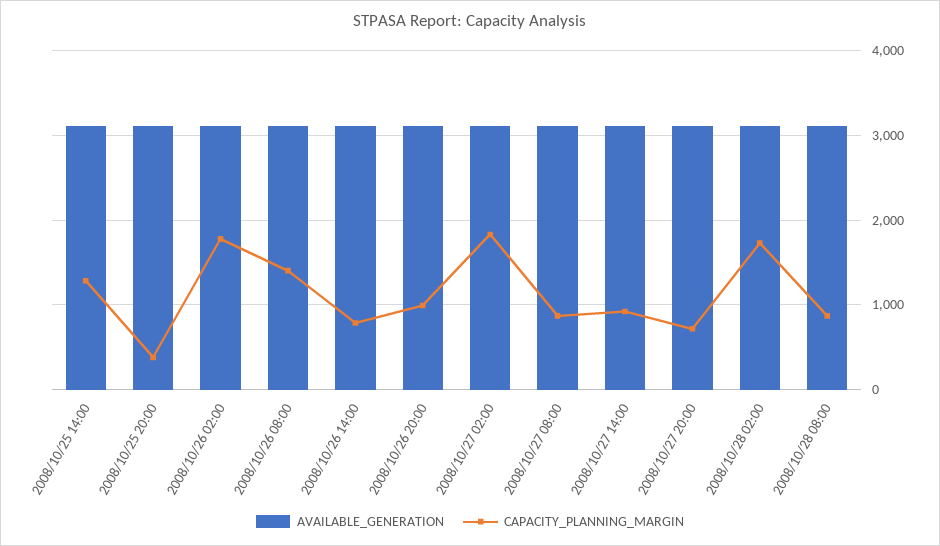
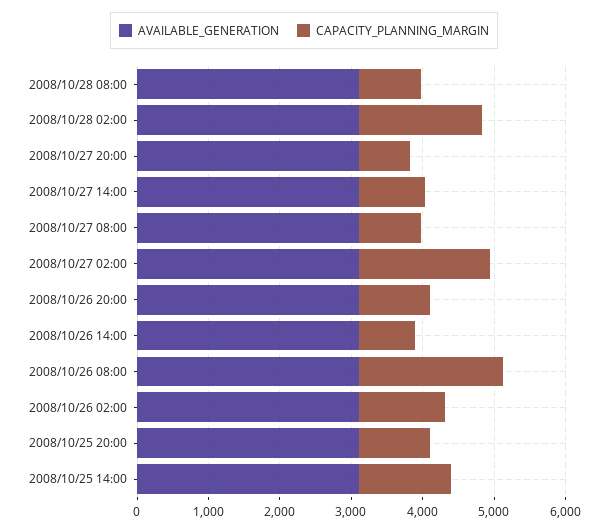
CAPACITY_PLANNING_MARGIN, 2008/10/25 20:00: 400 -> 1000
CAPACITY_PLANNING_MARGIN, 2008/10/26 02:00: 1800 -> 1200
CAPACITY_PLANNING_MARGIN, 2008/10/26 08:00: 1400 -> 2000

